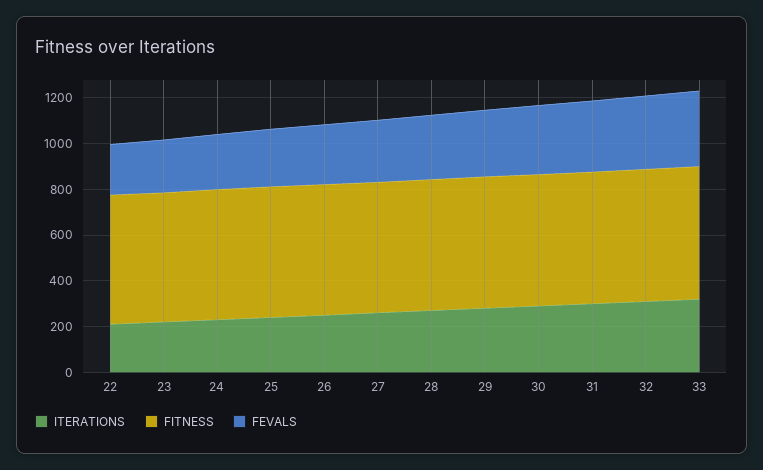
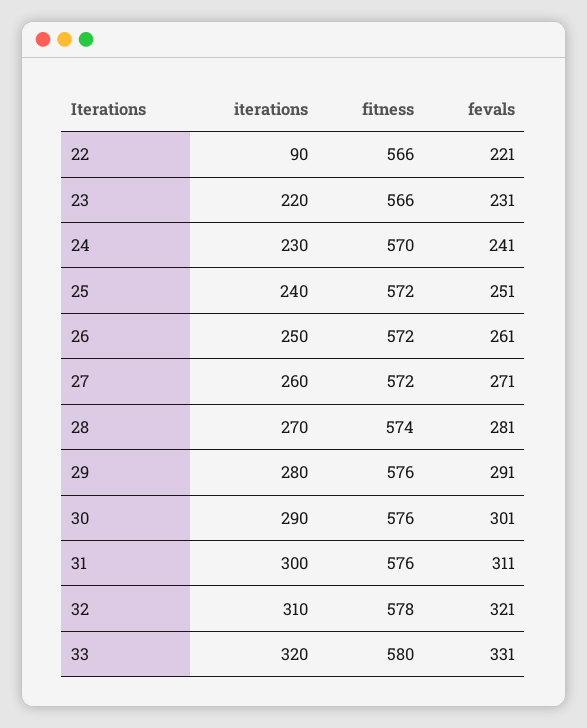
ITERATIONS, 22: 200 -> 90

